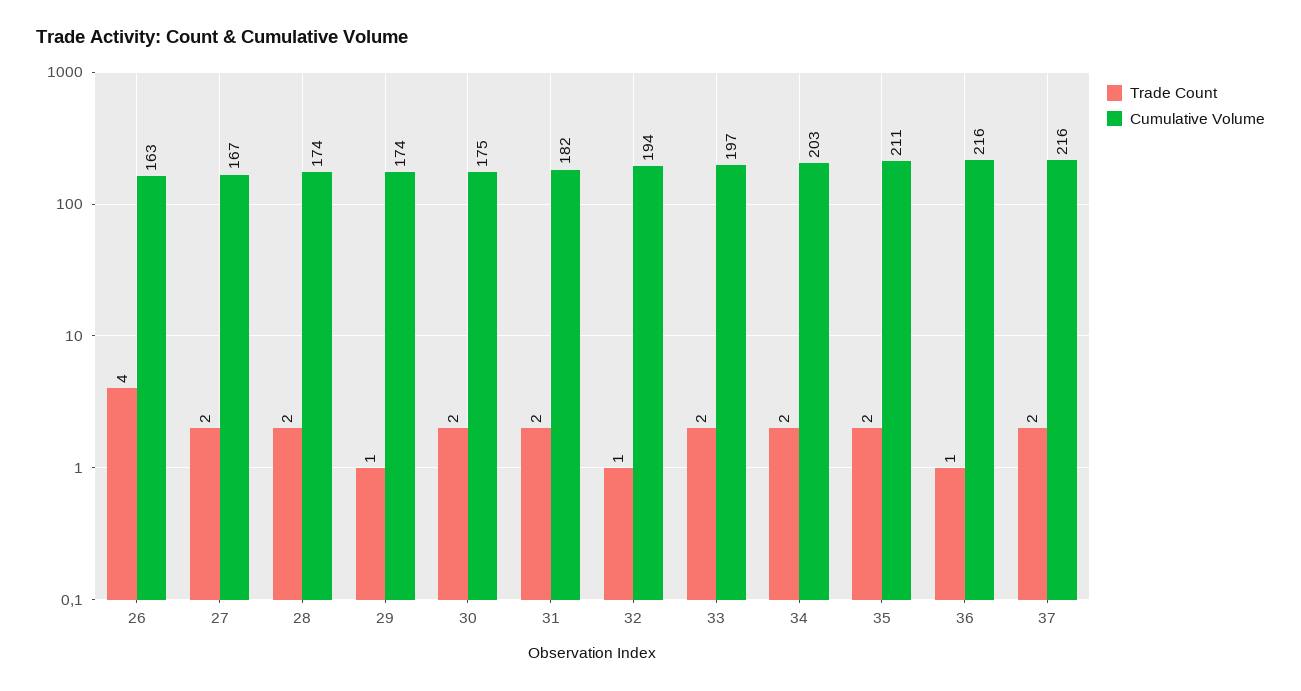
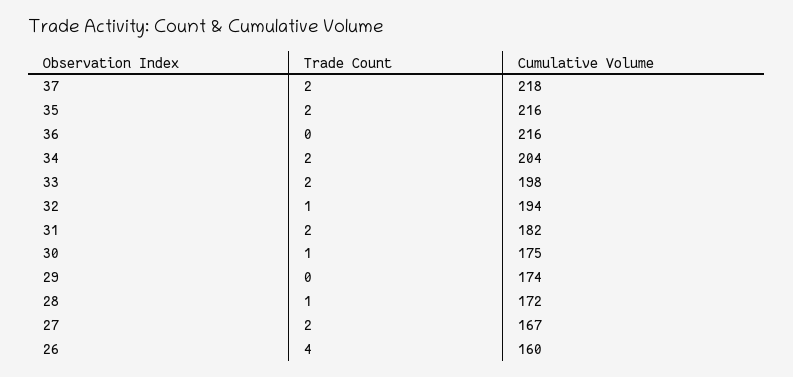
Cumulative Volume, 26: 163 -> 160
Trade Count, 28: 2 -> 1
Cumulative Volume, 28: 174 -> 172
Trade Count, 29: 1 -> 0
Trade Count, 30: 2 -> 1
Cumulative Volume, 33: 197 -> 198
Cumulative Volume, 34: 203 -> 204
Cumulative Volume, 35: 211 -> 216
Trade Count, 36: 1 -> 0
Cumulative Volume, 37: 216 -> 218

